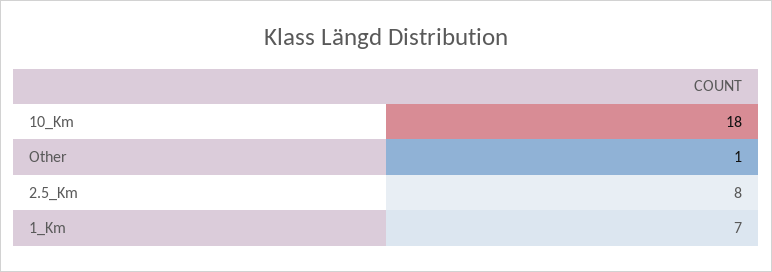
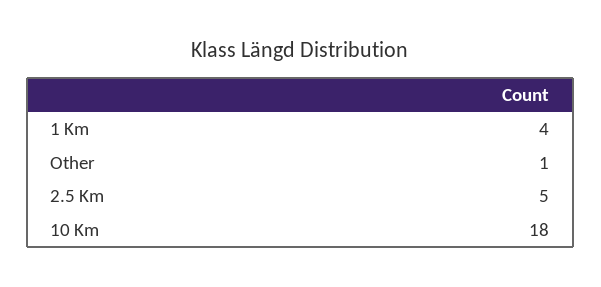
2.5_Km: 8 -> 5
1_Km: 7 -> 4

